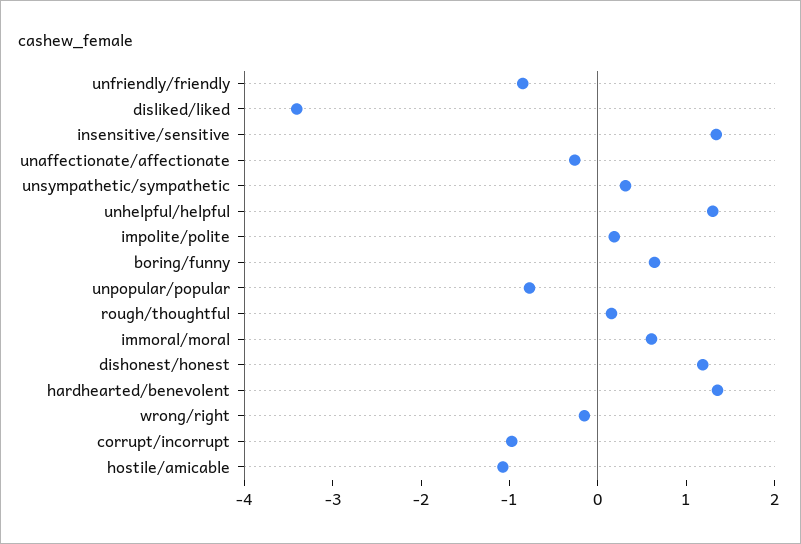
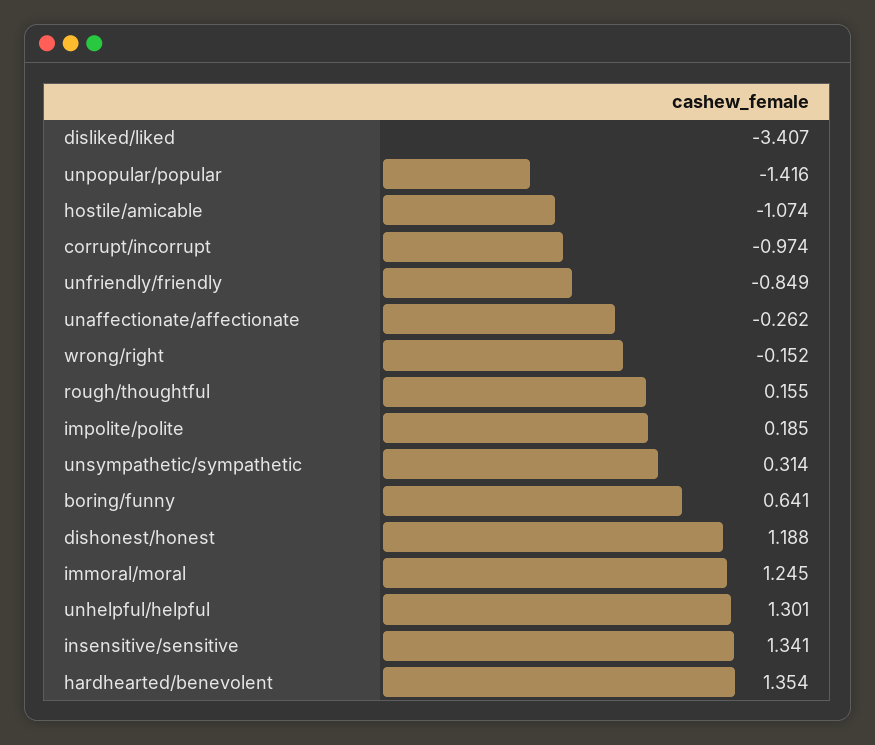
unpopular/popular: -0.8 -> -1.416
immoral/moral: 0.6 -> 1.245

